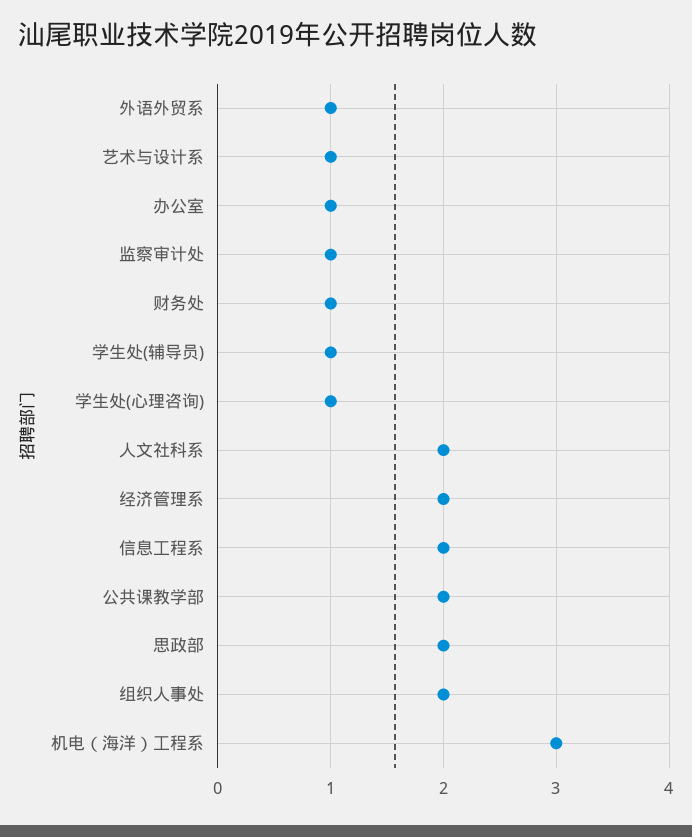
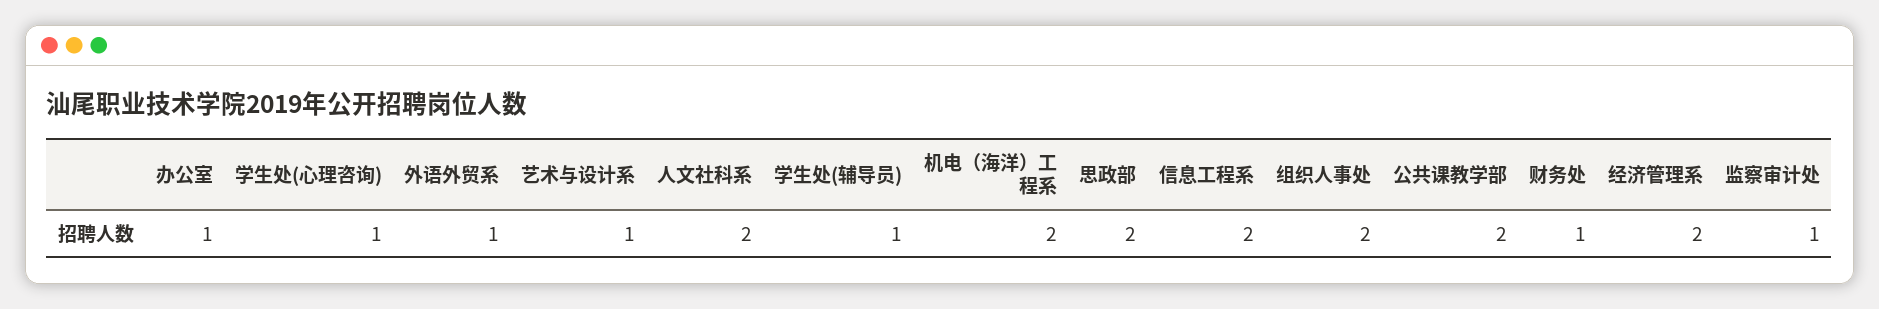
机电（海洋）工程系: 3 -> 2

